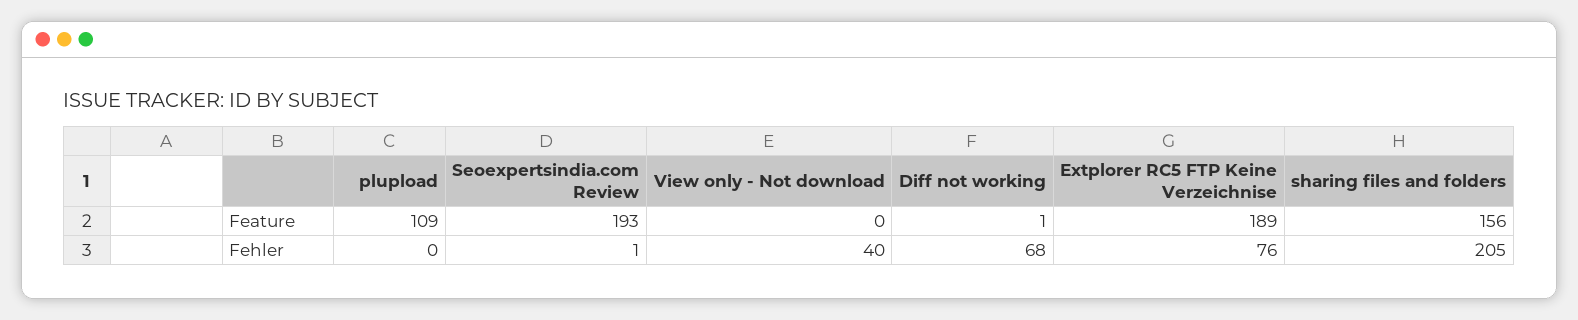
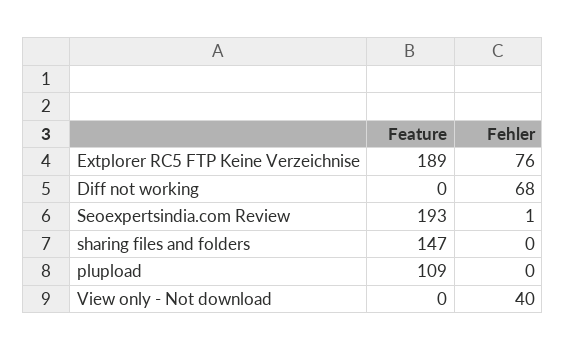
Diff not working, Feature: 1 -> 0
sharing files and folders, Feature: 156 -> 147
sharing files and folders, Fehler: 205 -> 0

